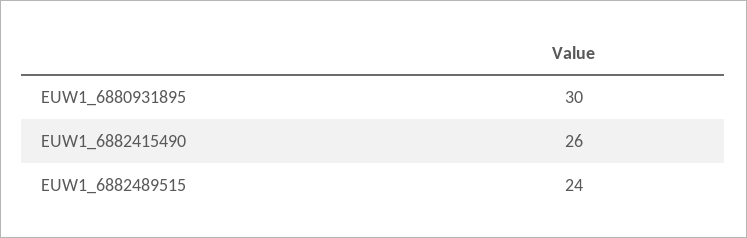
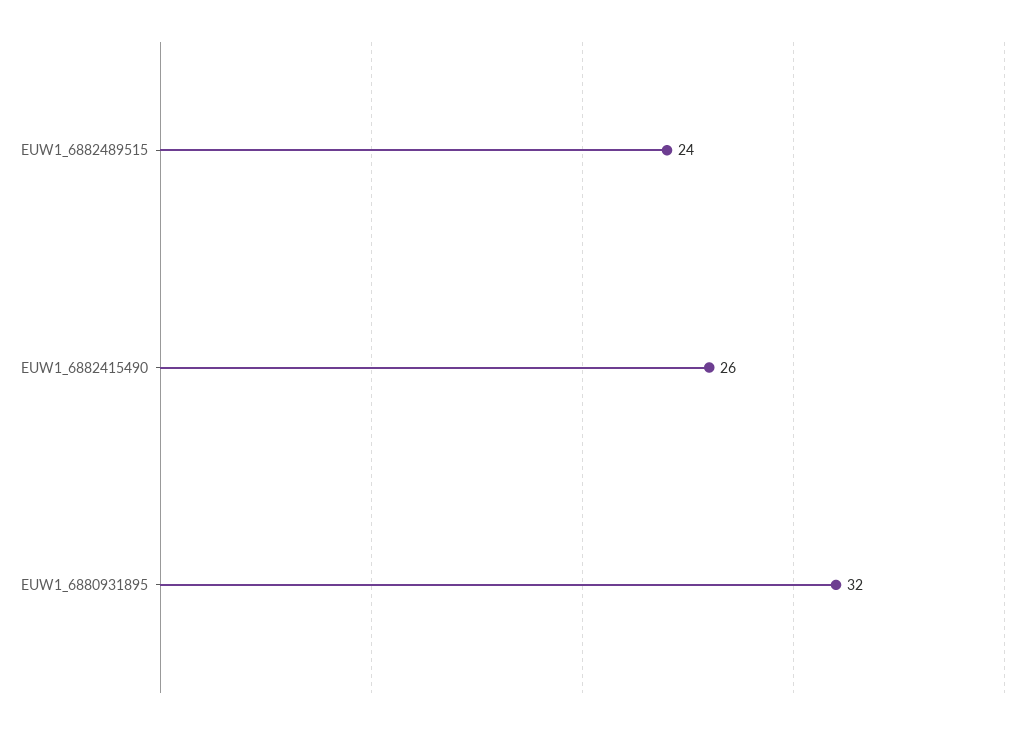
EUW1_6880931895: 30 -> 32

